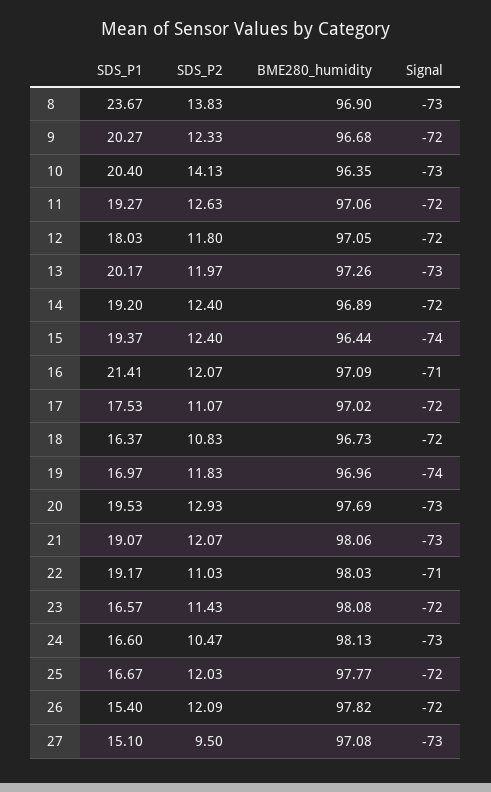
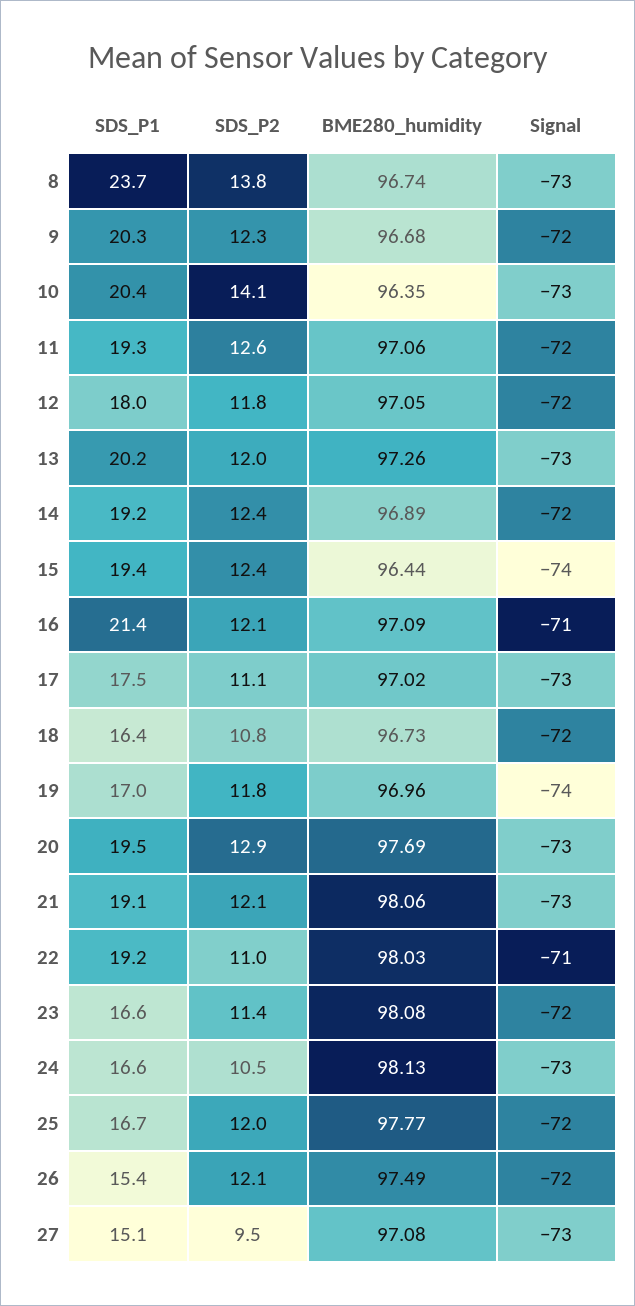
BME280_humidity, 8: 96.9 -> 96.74
Signal, 17: -72 -> -73
BME280_humidity, 26: 97.82 -> 97.49

